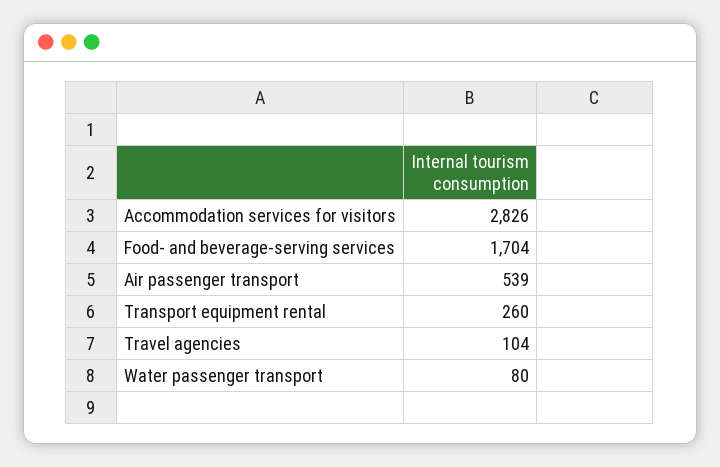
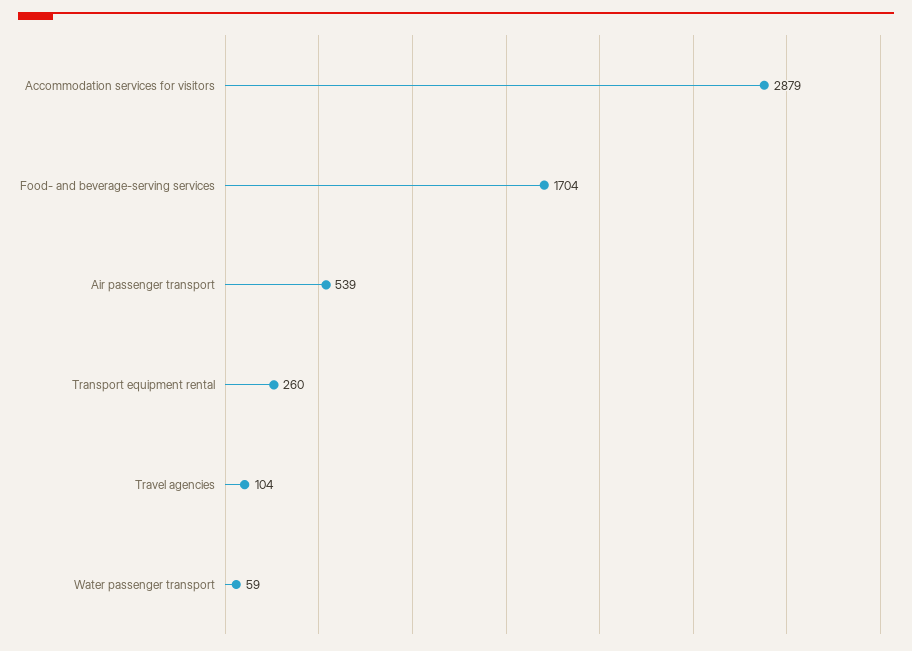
Accommodation services for visitors: 2826 -> 2879
Water passenger transport: 80 -> 59

